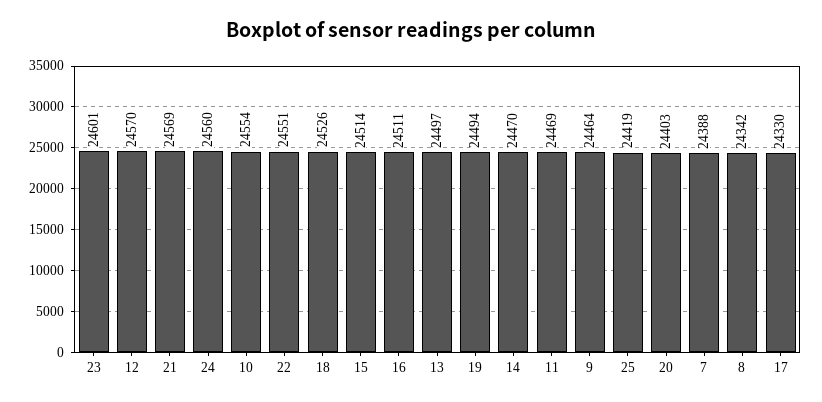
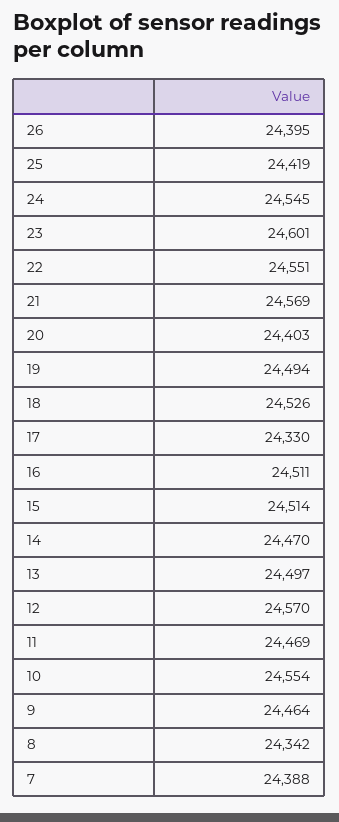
24: 24560 -> 24545
26: none -> 24395

